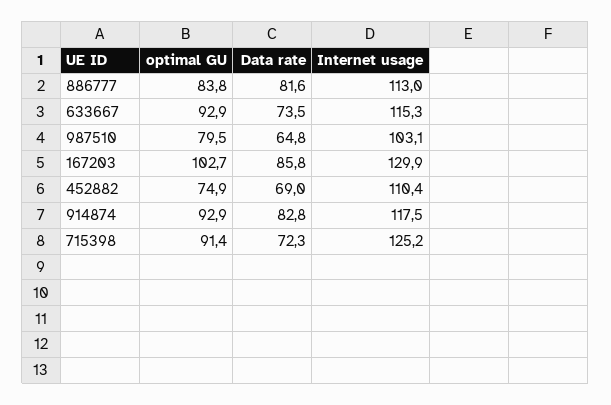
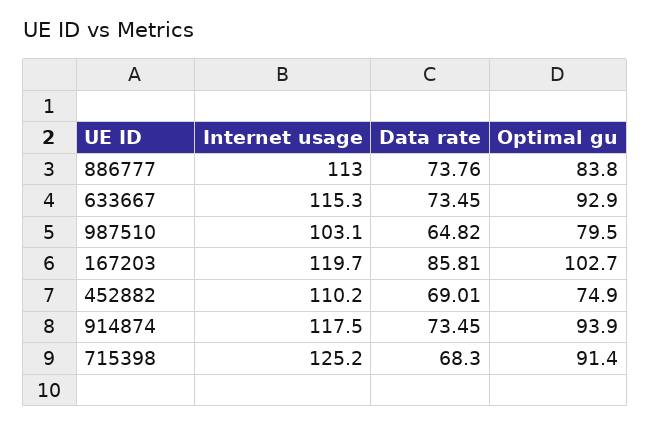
Data rate, 886777: 81.6 -> 73.76
Internet usage, 167203: 129.9 -> 119.7
Internet usage, 452882: 110.4 -> 110.2
optimal GU, 914874: 92.9 -> 93.9
Data rate, 914874: 82.8 -> 73.45
Data rate, 715398: 72.3 -> 68.3

